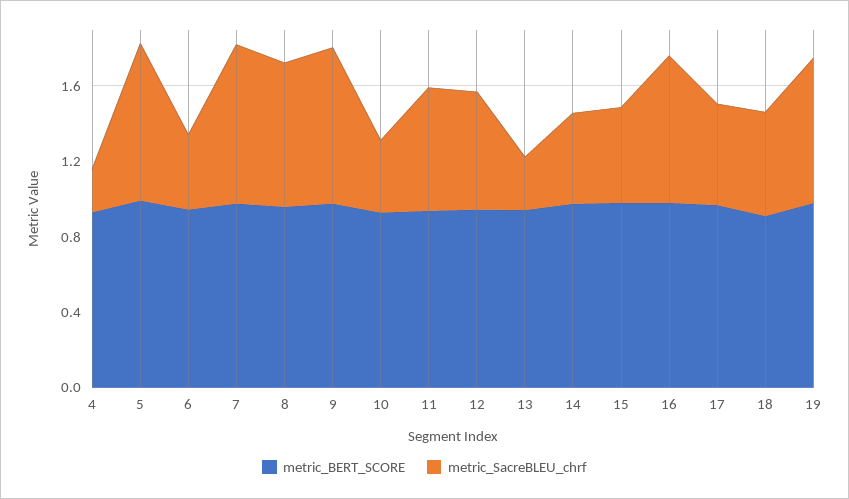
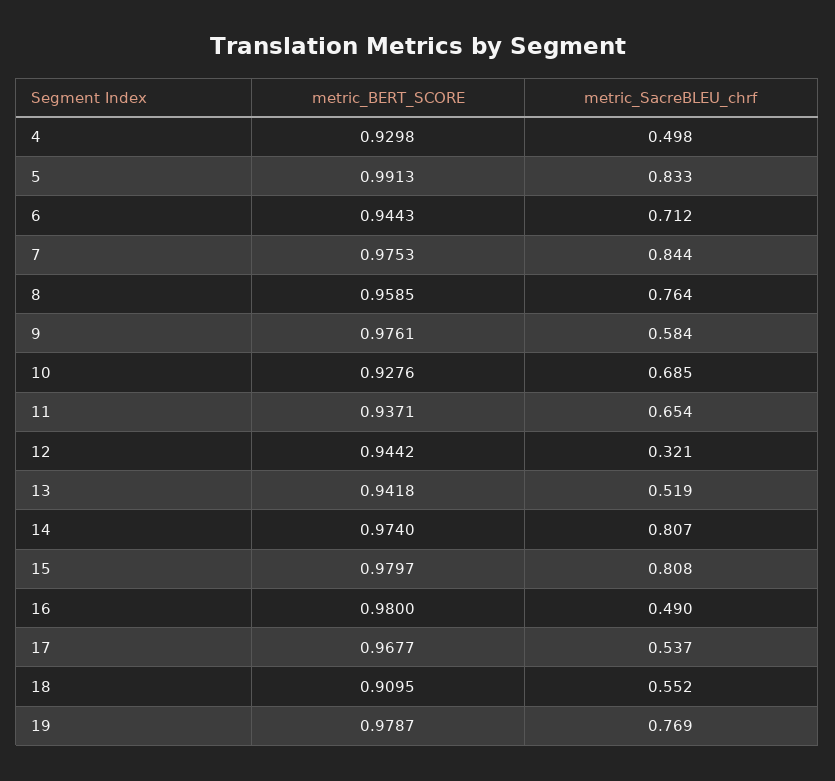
metric_SacreBLEU_chrf, 4: 0.2 -> 0.498
metric_SacreBLEU_chrf, 6: 0.4 -> 0.712
metric_SacreBLEU_chrf, 9: 0.8 -> 0.584
metric_SacreBLEU_chrf, 10: 0.4 -> 0.685
metric_SacreBLEU_chrf, 12: 0.6 -> 0.321
metric_SacreBLEU_chrf, 13: 0.3 -> 0.519
metric_SacreBLEU_chrf, 14: 0.5 -> 0.807
metric_SacreBLEU_chrf, 15: 0.5 -> 0.808
metric_SacreBLEU_chrf, 16: 0.8 -> 0.49

